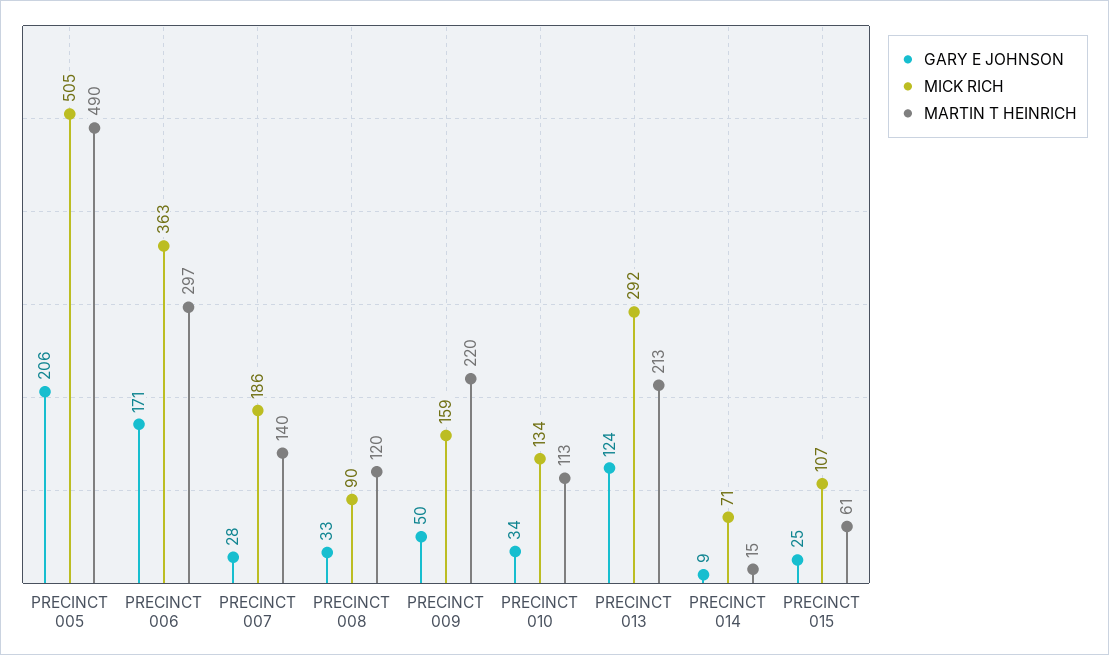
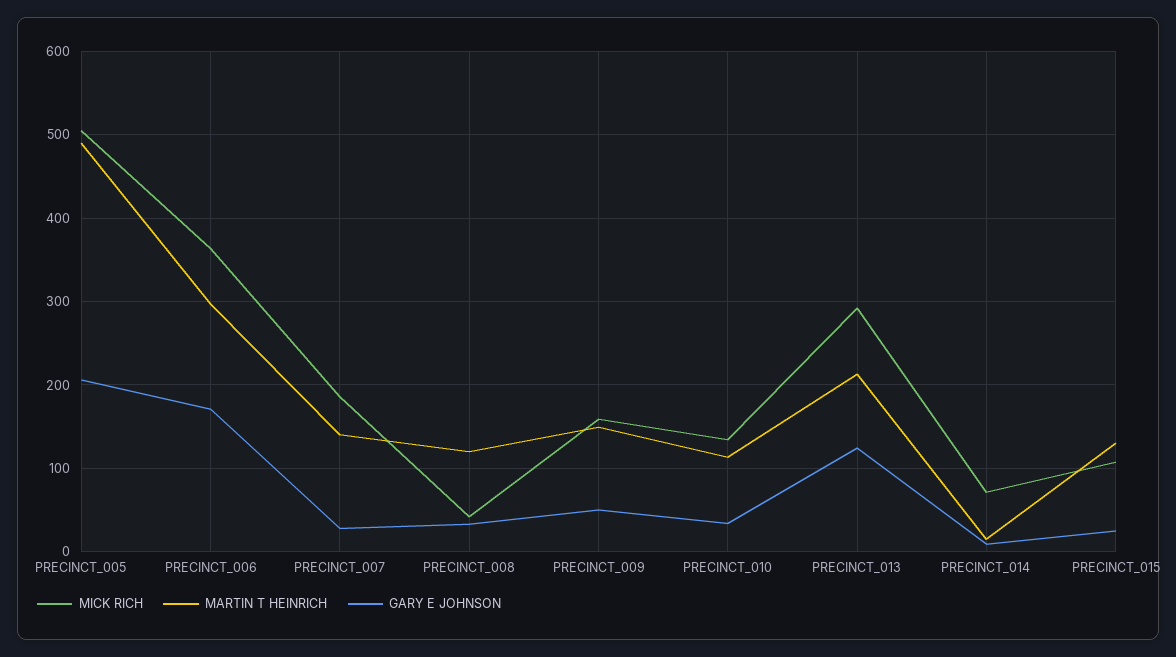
MICK RICH, PRECINCT 008: 90 -> 40
MARTIN T HEINRICH, PRECINCT 009: 220 -> 150
MARTIN T HEINRICH, PRECINCT 015: 61 -> 130

